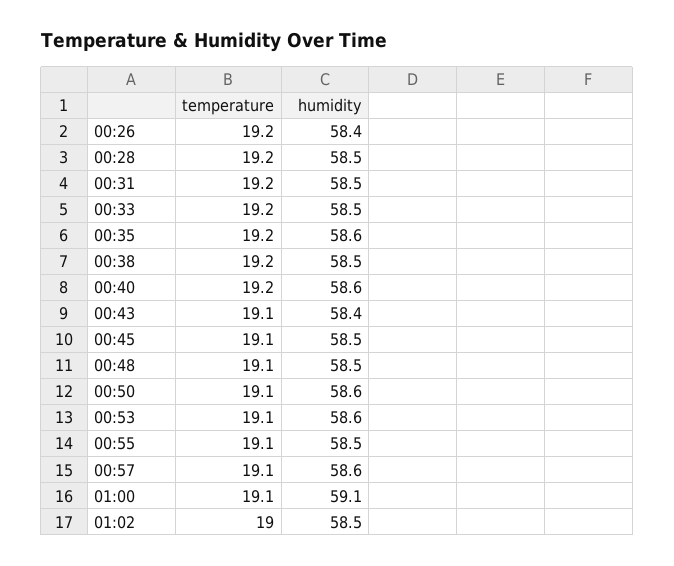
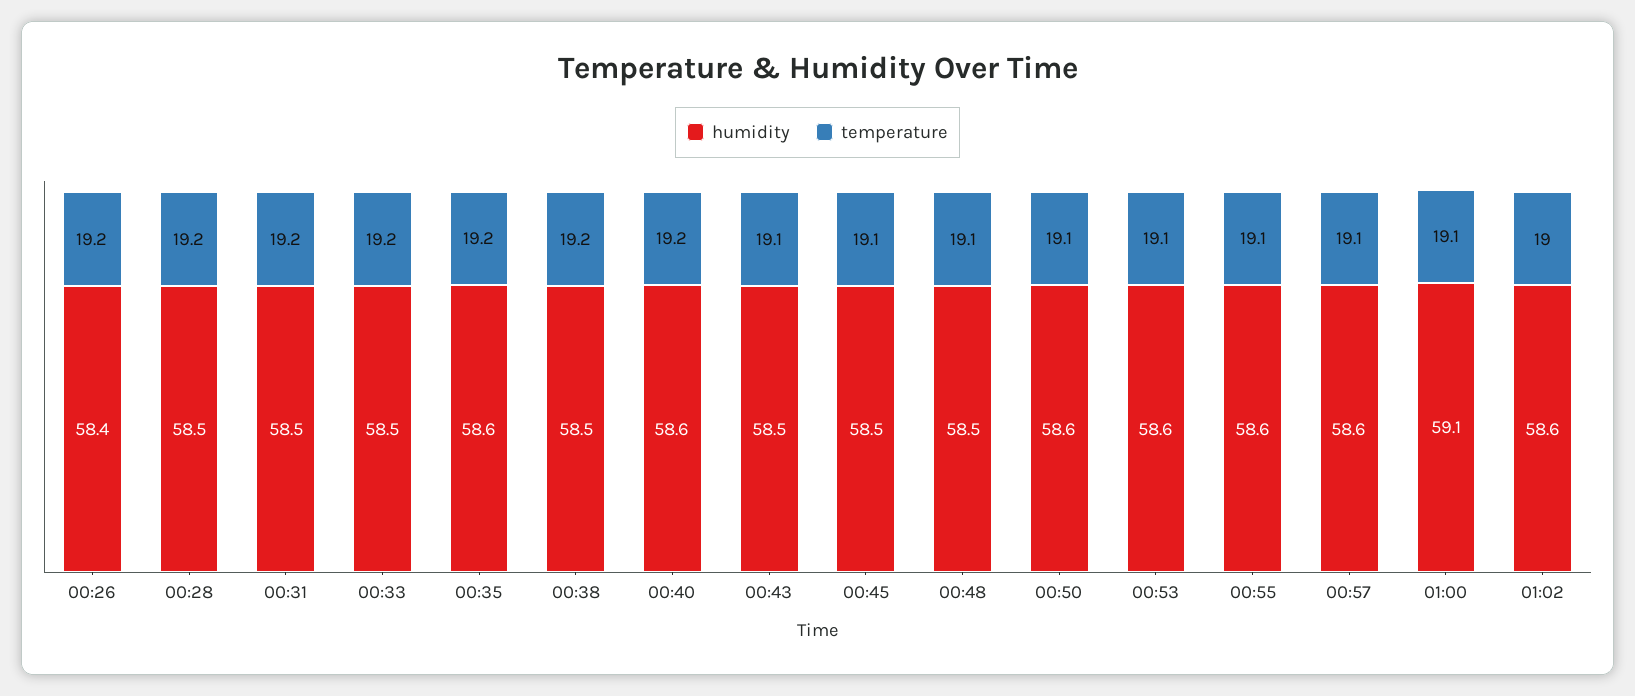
humidity, 00:43: 58.4 -> 58.5
humidity, 00:55: 58.5 -> 58.6
humidity, 01:02: 58.5 -> 58.6

